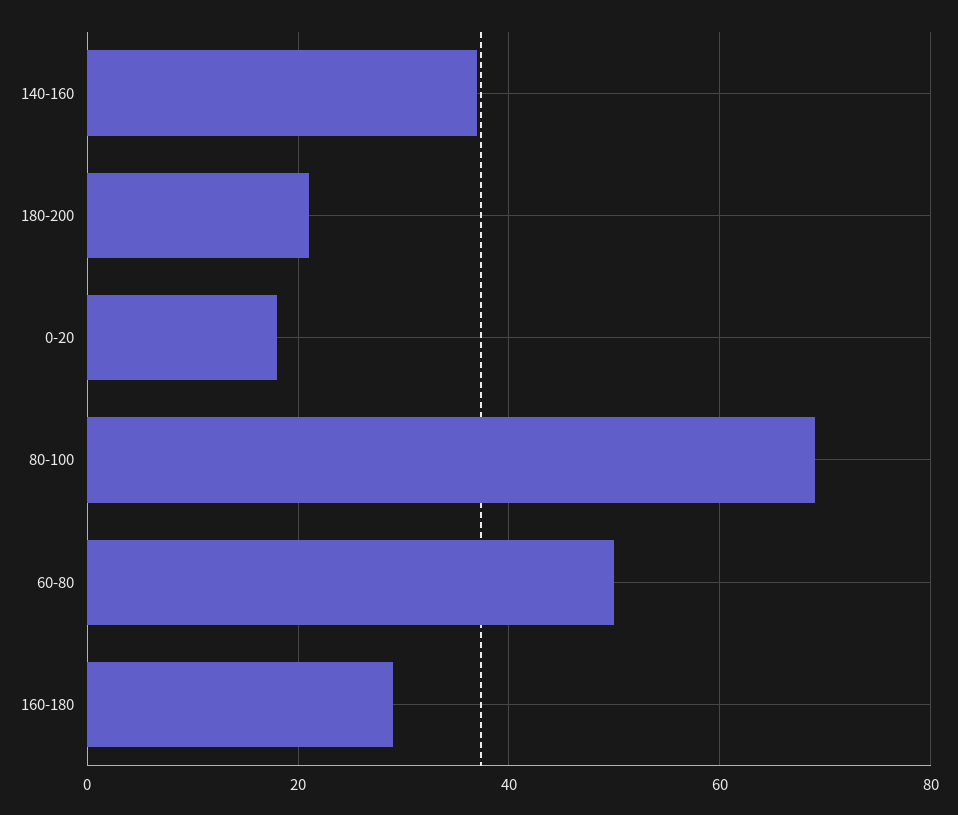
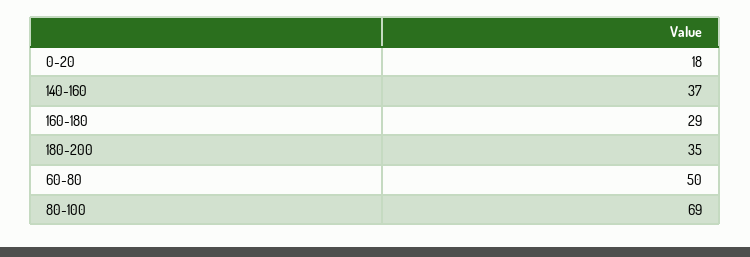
180-200: 20 -> 35

